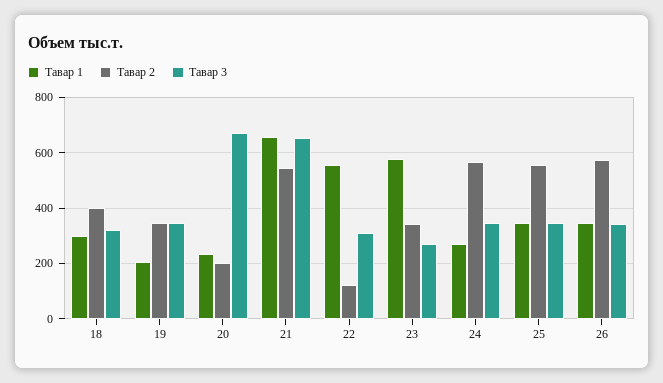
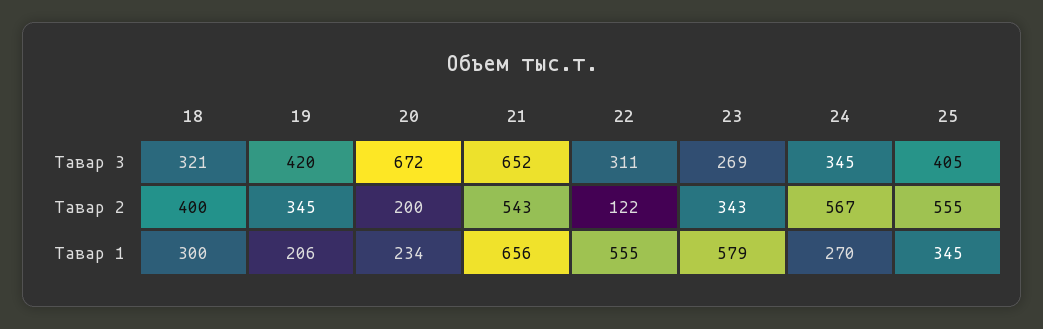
Тавар 3, 19: 350 -> 420
Тавар 3, 25: 350 -> 405
Тавар 1, 26: 350 -> none
Тавар 2, 26: 575 -> none
Тавар 3, 26: 350 -> none

